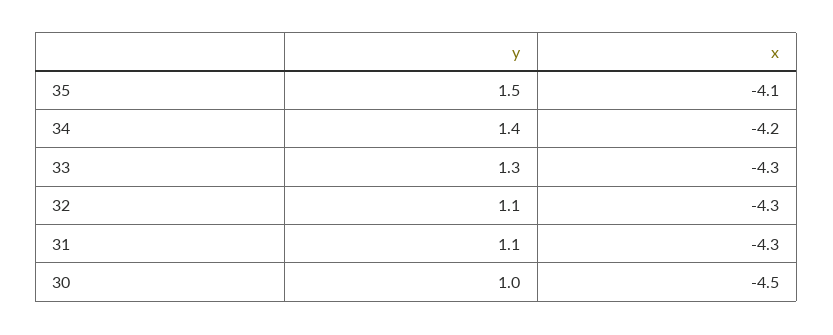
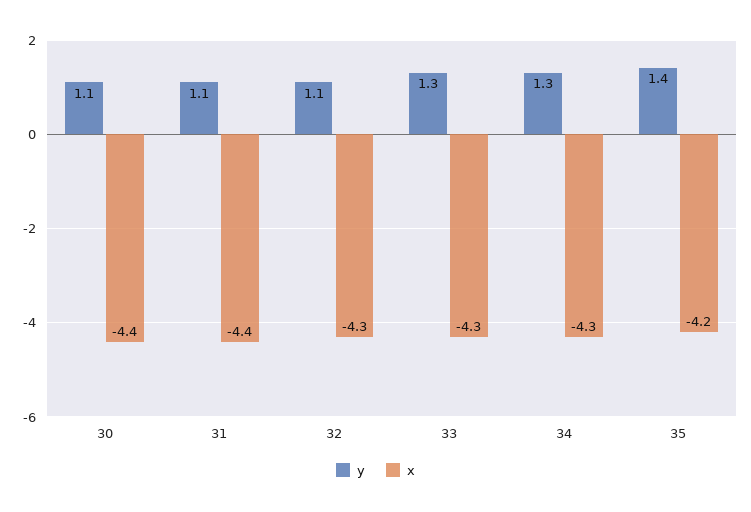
y, 35: 1.5 -> 1.4
x, 35: -4.1 -> -4.2
y, 34: 1.4 -> 1.3
x, 34: -4.2 -> -4.3
x, 31: -4.3 -> -4.4
y, 30: 1 -> 1.1
x, 30: -4.5 -> -4.4

